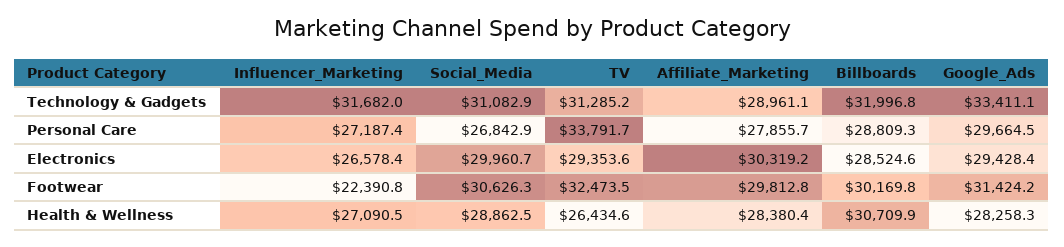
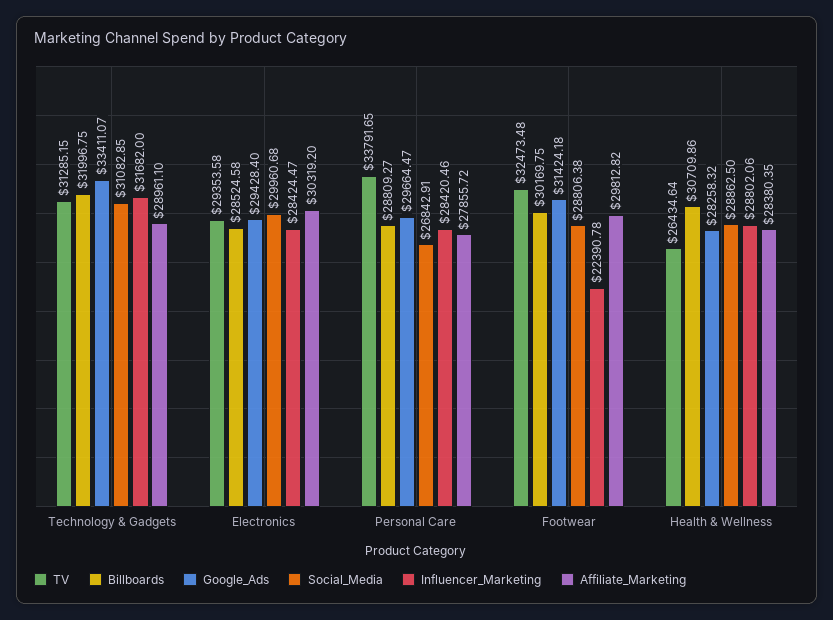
Influencer_Marketing, Personal Care: 27187.4 -> 28420.46
Influencer_Marketing, Electronics: 26578.4 -> 28424.47
Social_Media, Footwear: 30626.3 -> 28806.38
Influencer_Marketing, Health & Wellness: 27090.5 -> 28802.06

